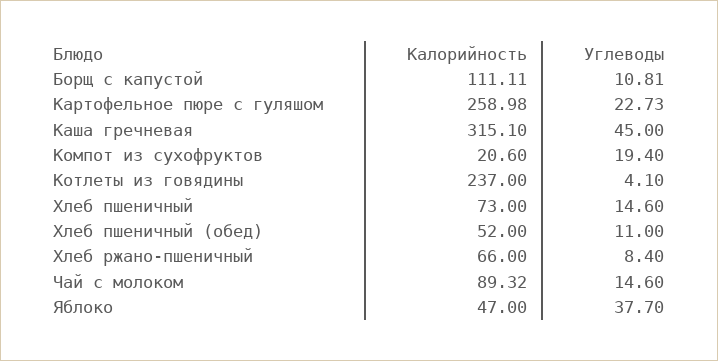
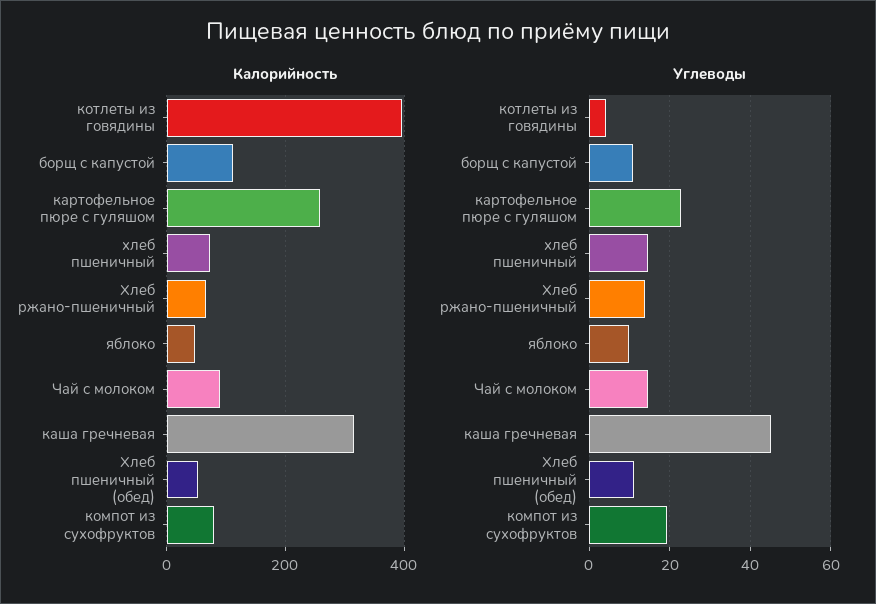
Калорийность, Компот из сухофруктов: 20.6 -> 80
Калорийность, Котлеты из говядины: 237 -> 400
Углеводы, Хлеб ржано-пшеничный: 8.4 -> 14
Углеводы, Яблоко: 37.7 -> 10

